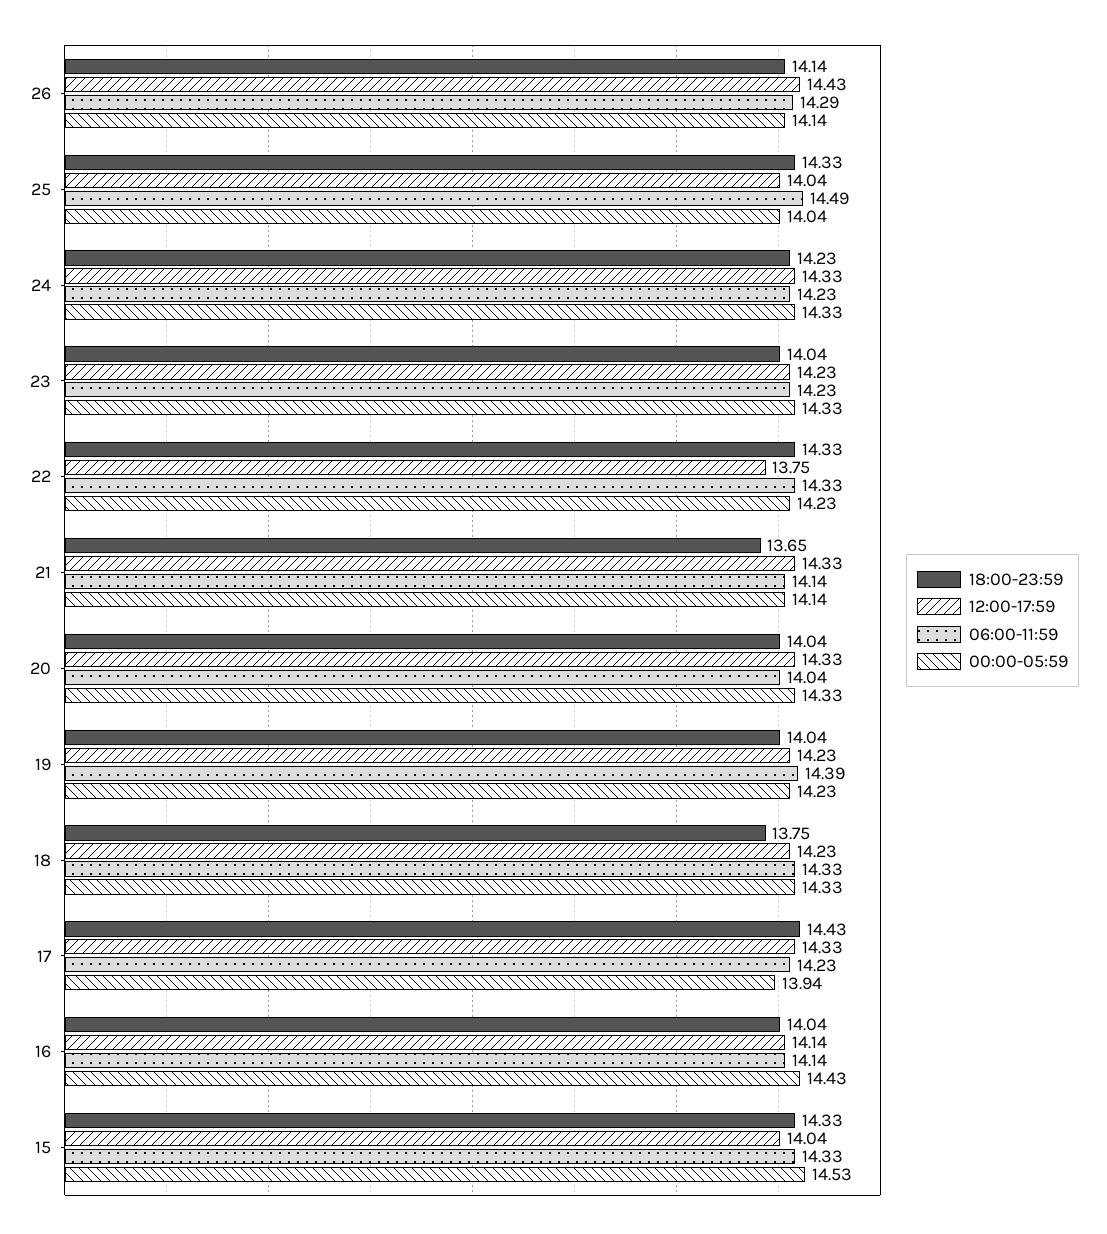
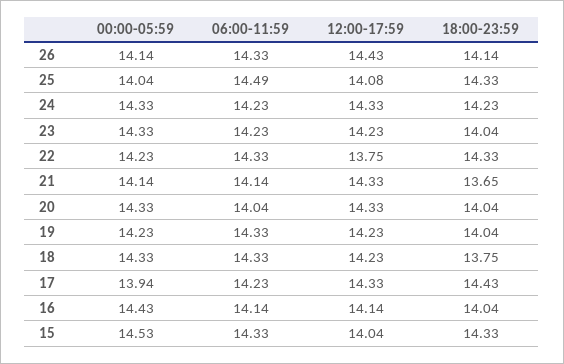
06:00-11:59, 26: 14.29 -> 14.33
12:00-17:59, 25: 14.04 -> 14.08
06:00-11:59, 19: 14.39 -> 14.33

